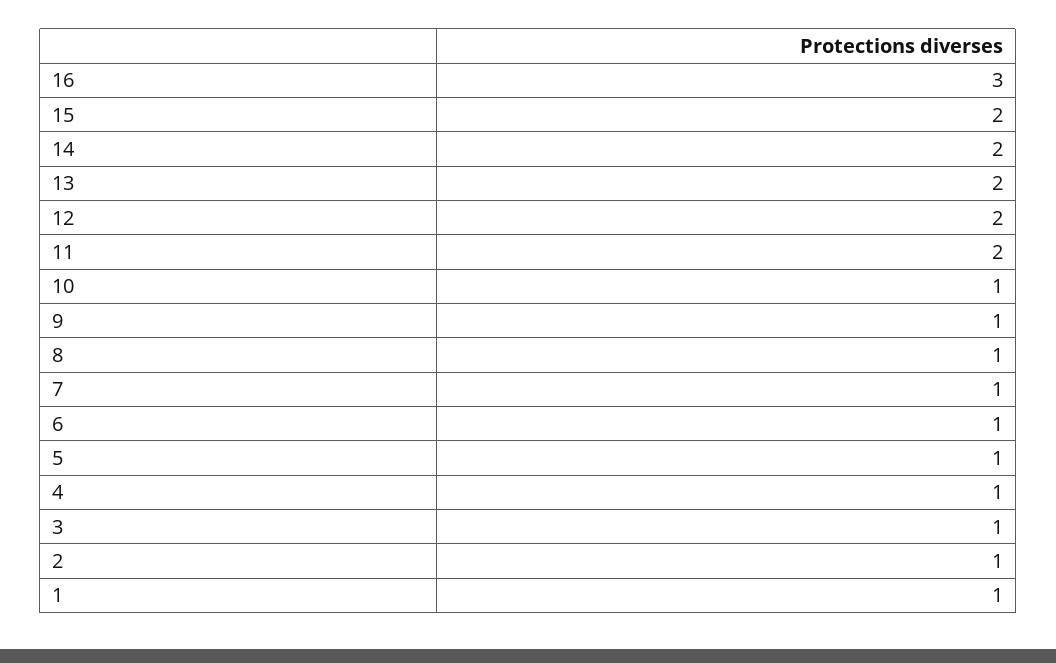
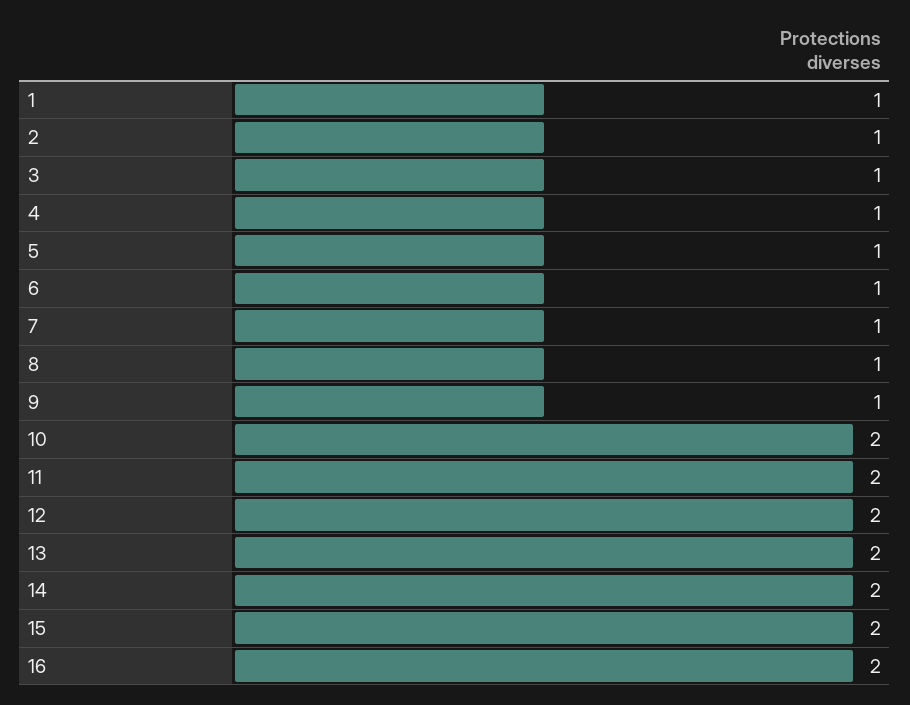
16: 3 -> 2
10: 1 -> 2

